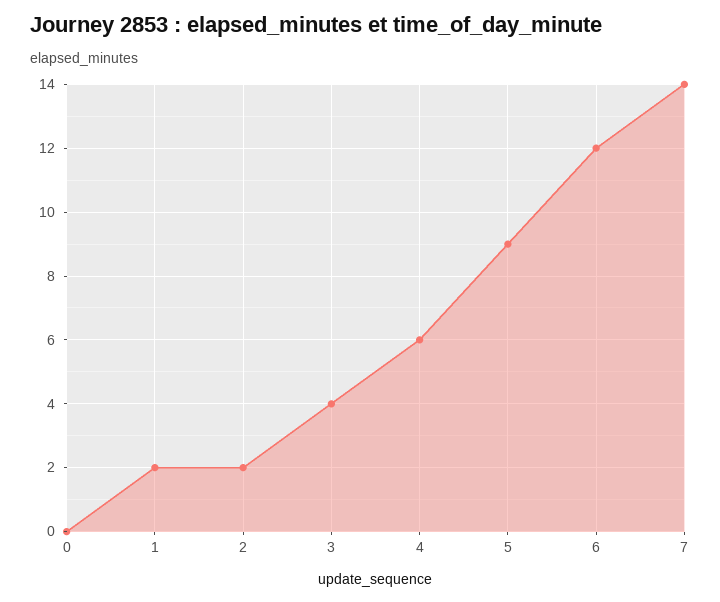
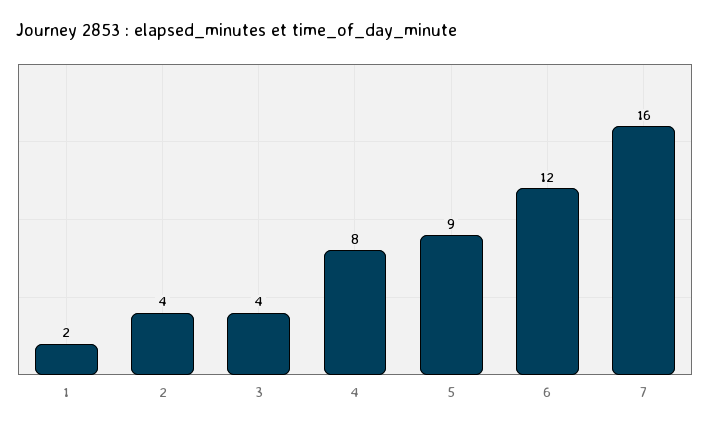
0: 0 -> none
2: 2 -> 4
4: 6 -> 8
7: 14 -> 16

